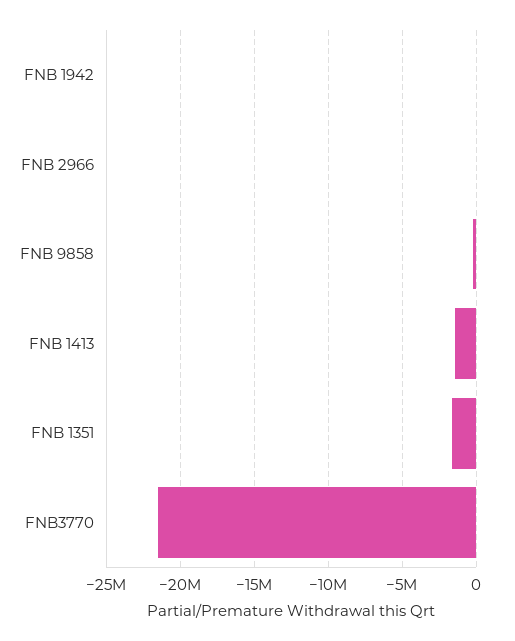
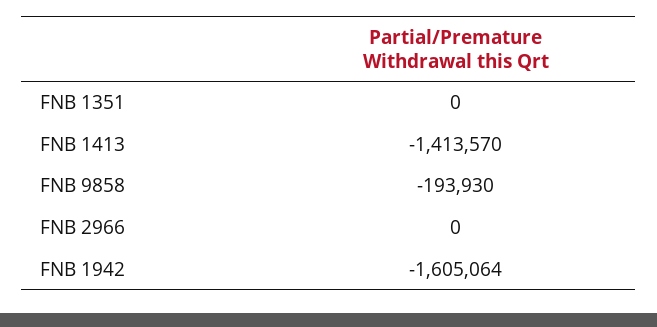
FNB 1942: 0 -> -1605064
FNB 1351: -1500000 -> 0
FNB3770: -21500000 -> none

